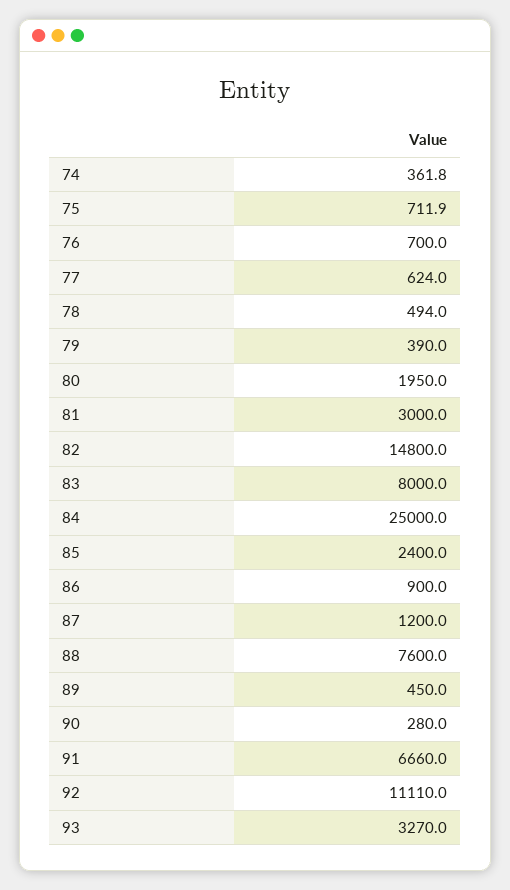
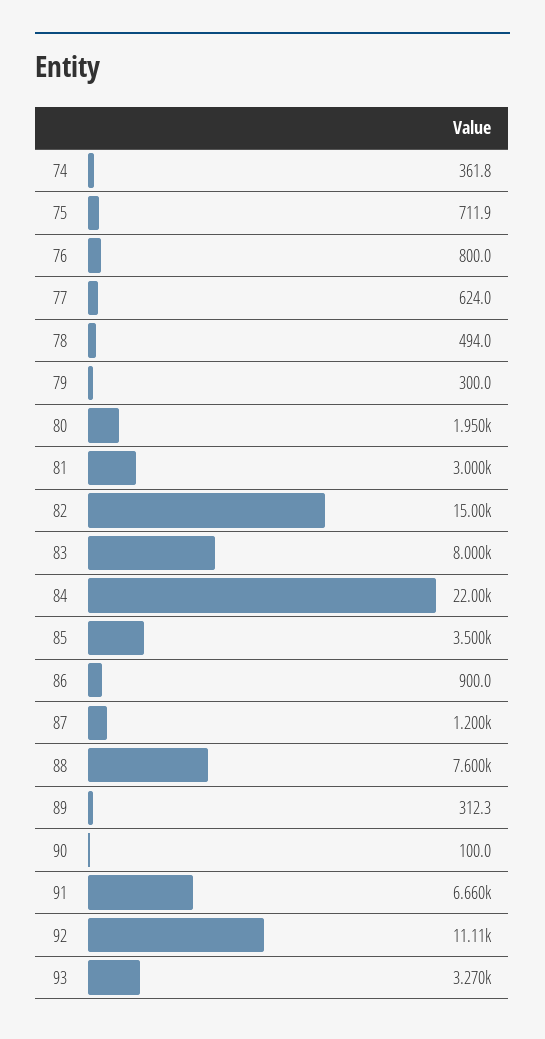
76: 700 -> 800
79: 390 -> 300
82: 14800 -> 15000
84: 25000 -> 22000
85: 2400 -> 3500
89: 450 -> 312.3
90: 280 -> 100

